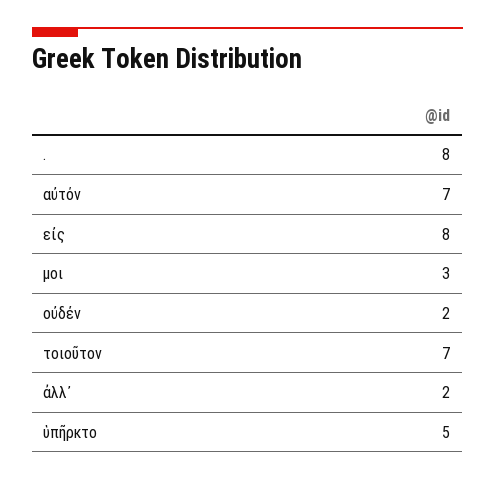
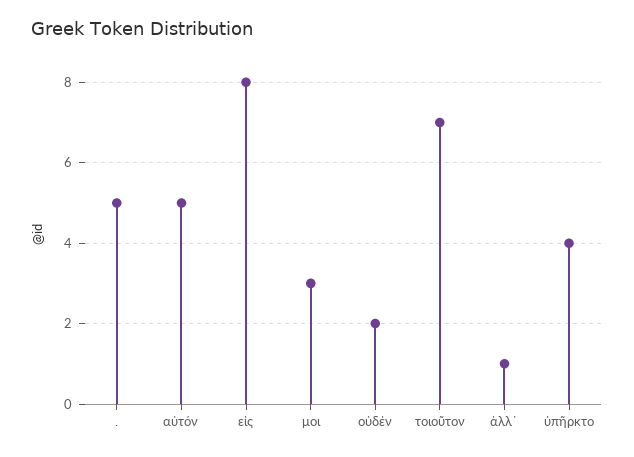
.: 8 -> 5
αὐτόν: 7 -> 5
ἀλλ᾽: 2 -> 1
ὑπῆρκτο: 5 -> 4

